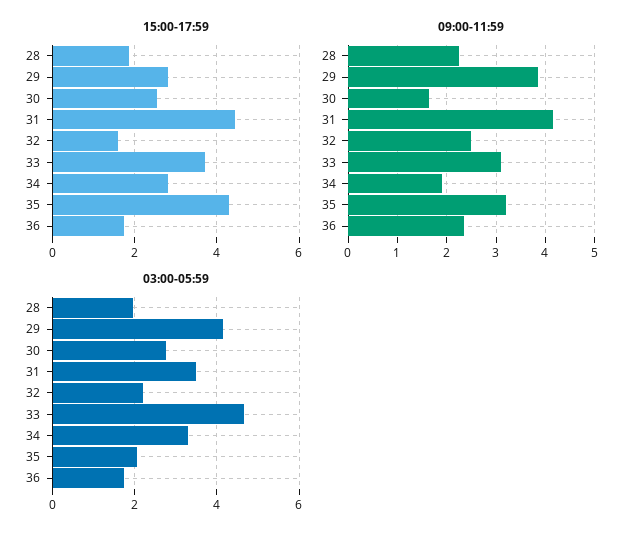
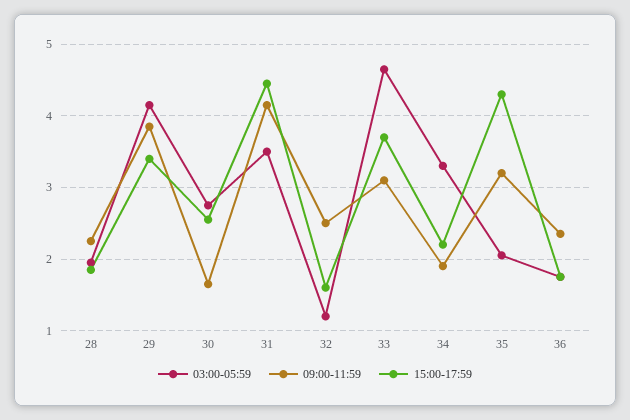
15:00-17:59, 29: 2.8 -> 3.4
15:00-17:59, 34: 2.8 -> 2.2
03:00-05:59, 32: 2.2 -> 1.2

